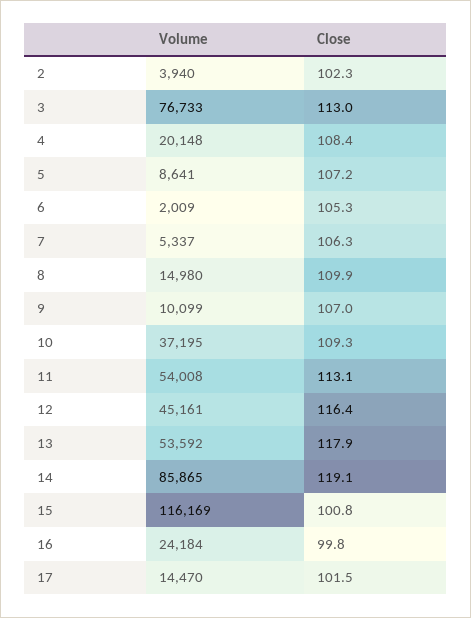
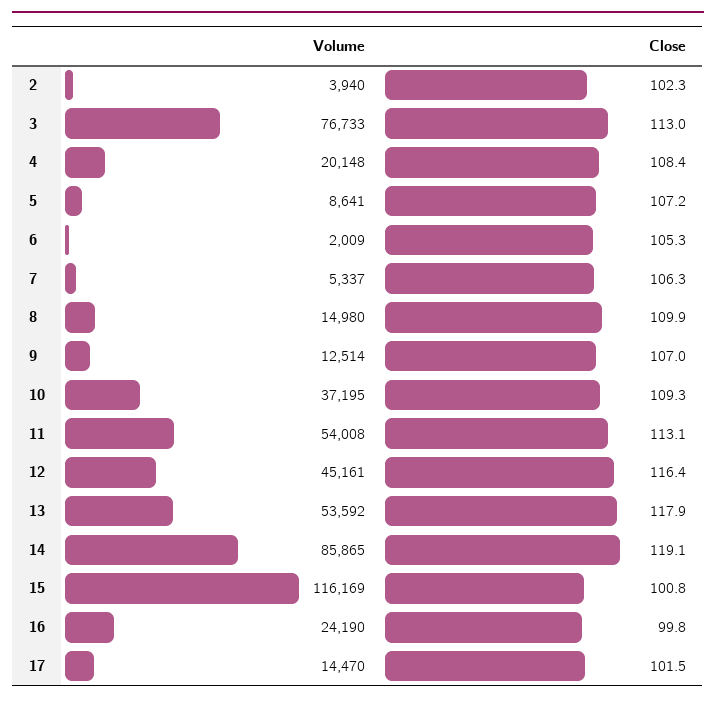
Volume, 9: 10099 -> 12514
Volume, 16: 24184 -> 24190

